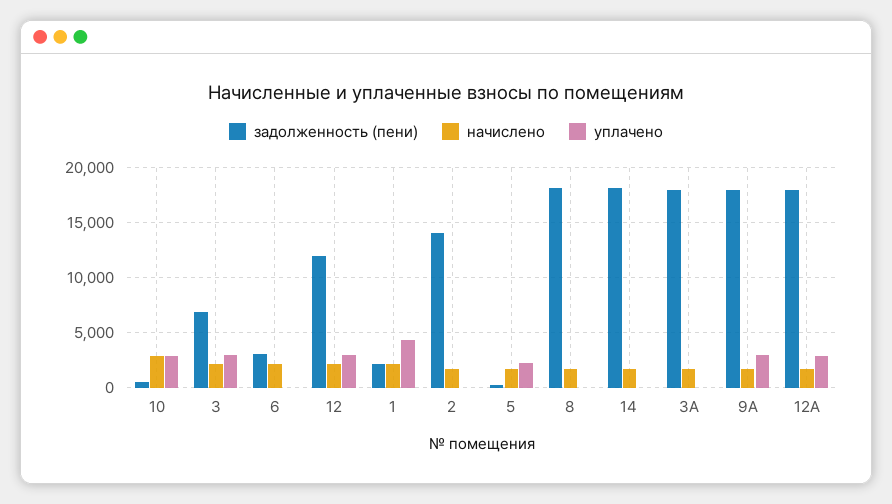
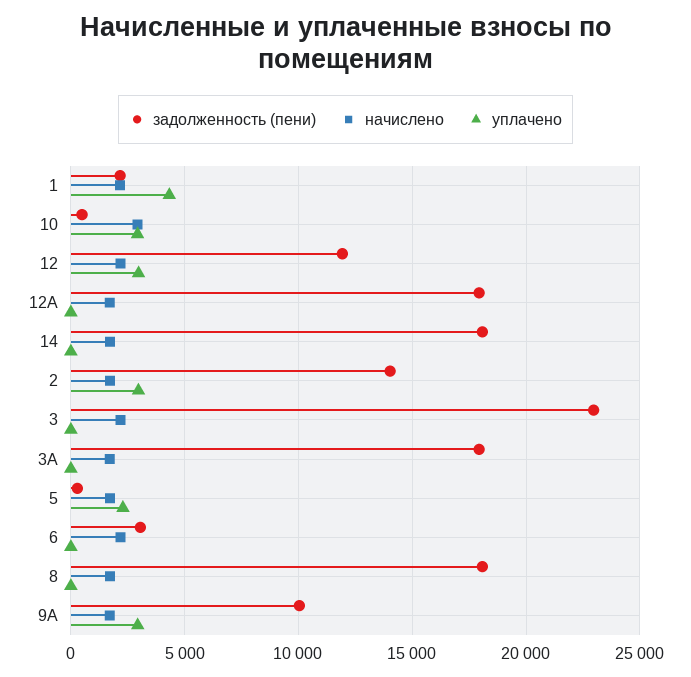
задолженность (пени), 3: 7000 -> 23000
уплачено, 3: 3000 -> 0
уплачено, 2: 0 -> 3000
задолженность (пени), 9А: 18000 -> 10000
уплачено, 12А: 3000 -> 0

